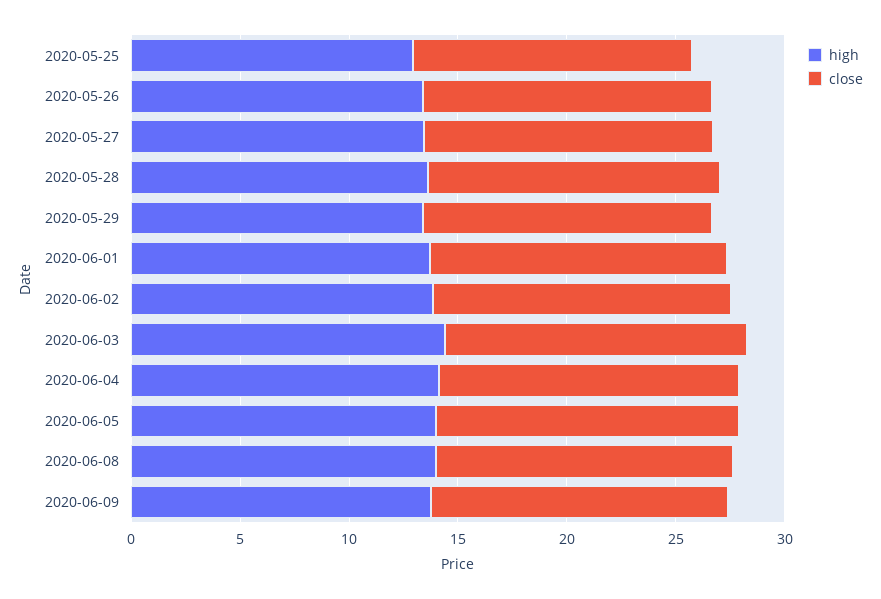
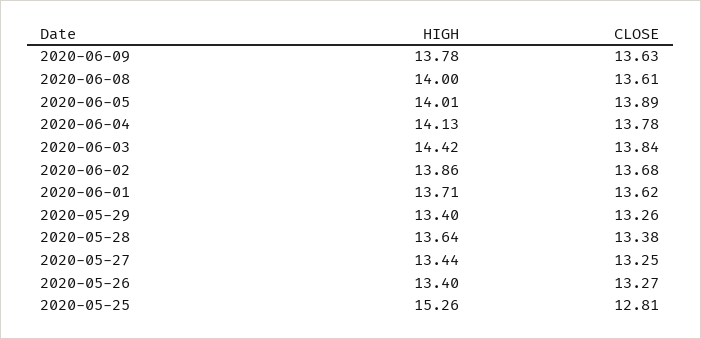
high, 2020-05-25: 13 -> 15.26

